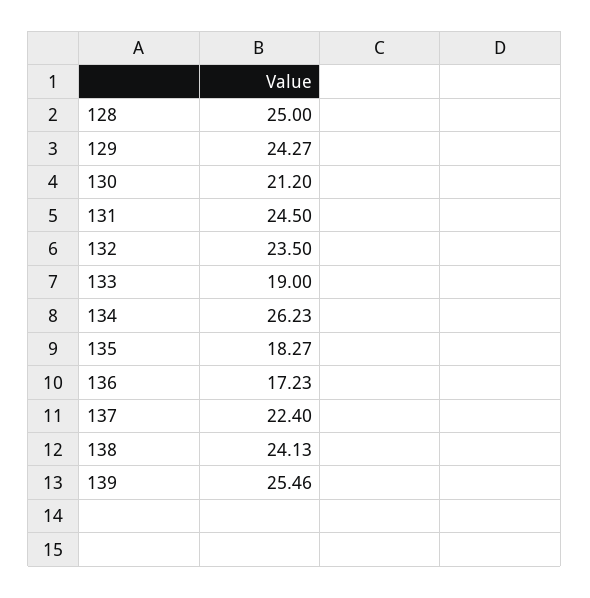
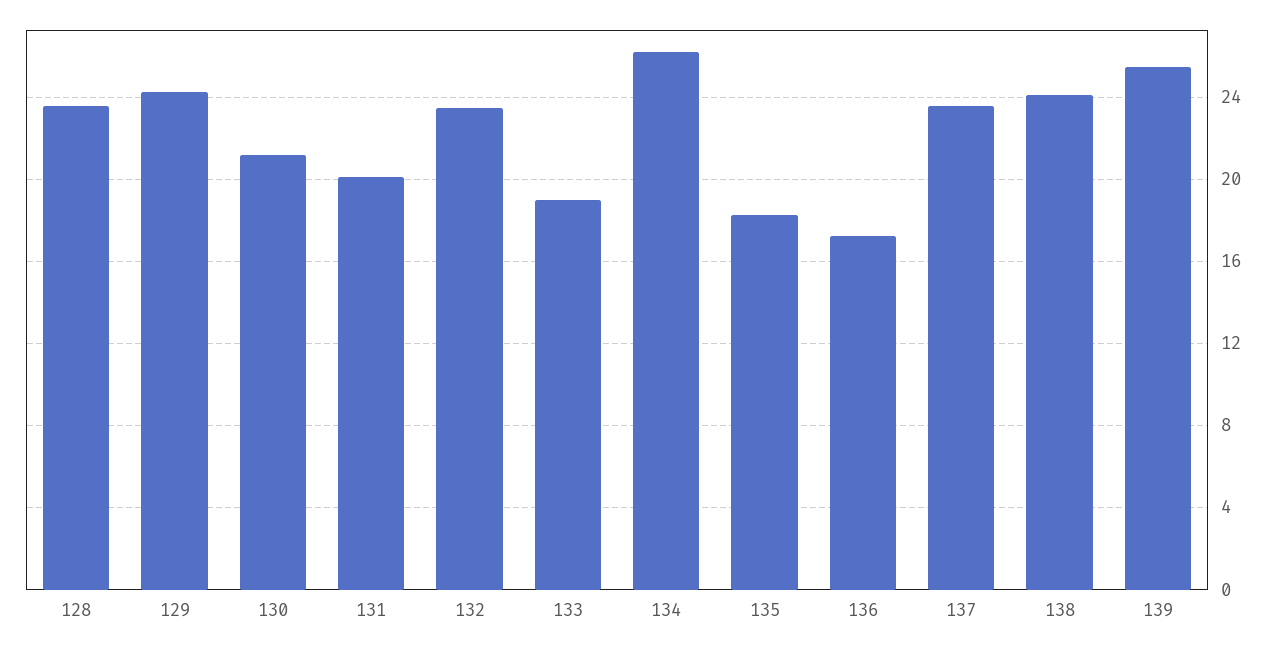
128: 25 -> 23.5
131: 24.5 -> 20
137: 22.4 -> 23.5

